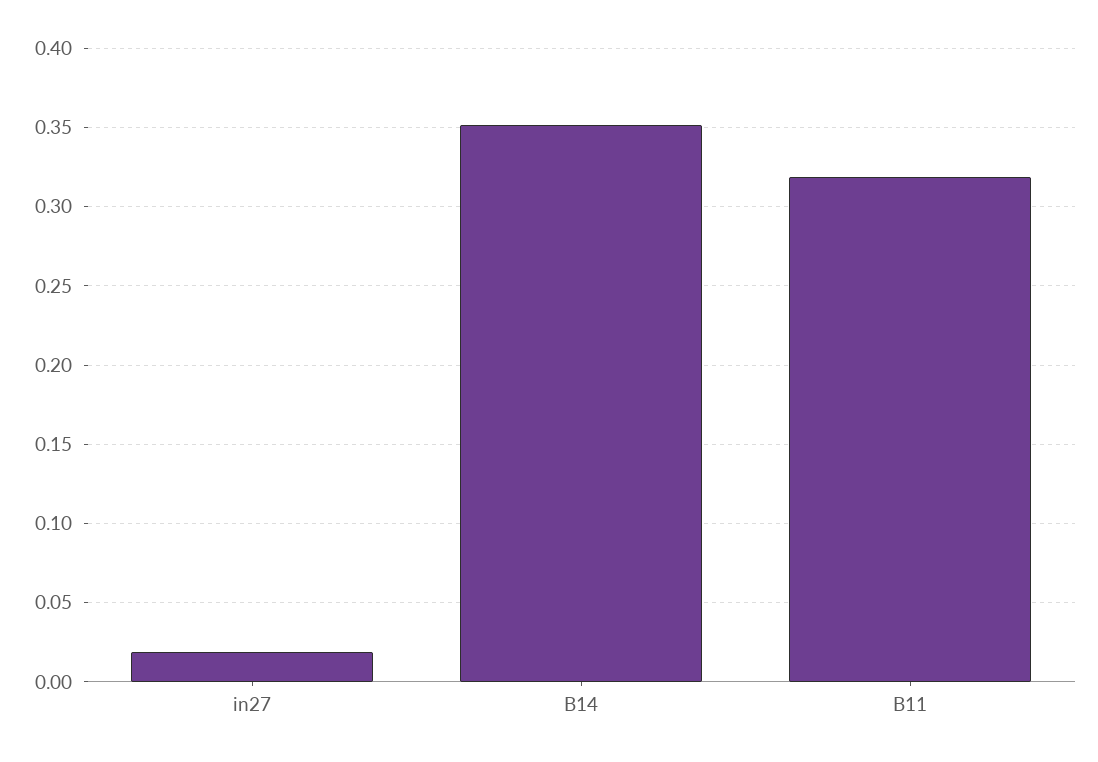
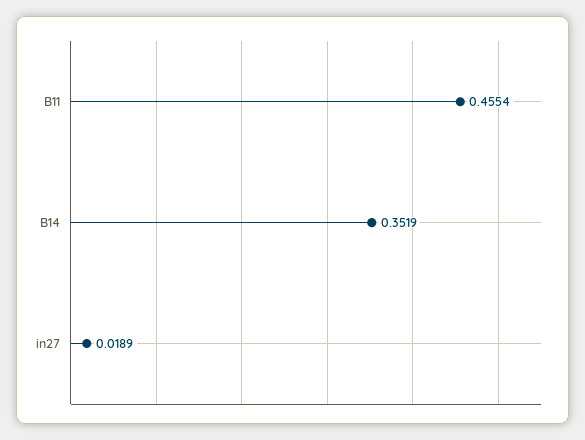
B11: 0.32 -> 0.4554

